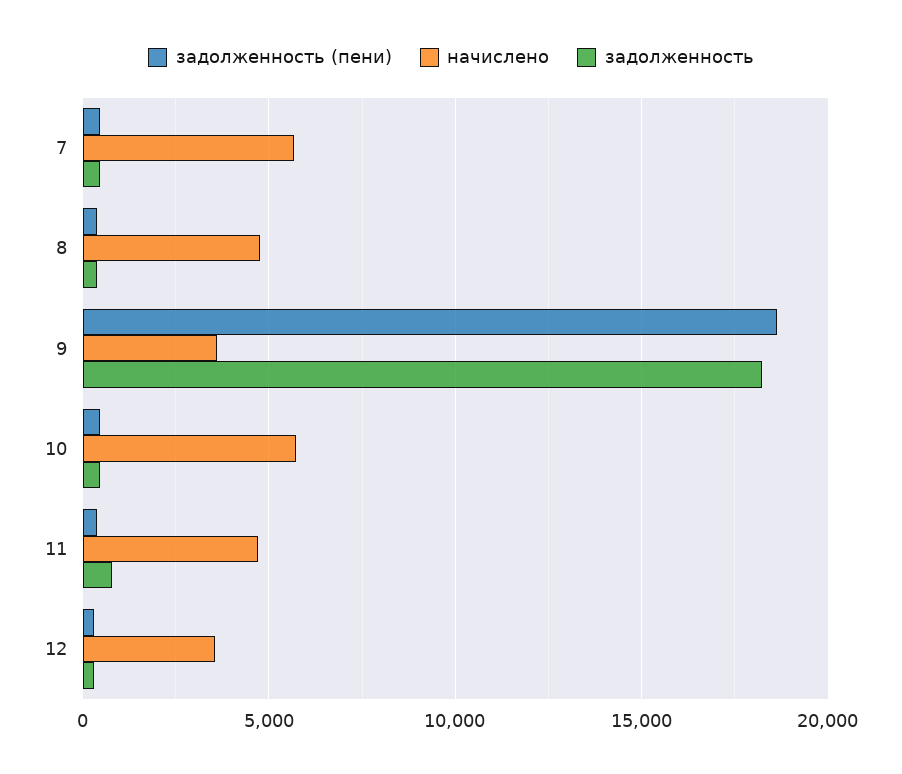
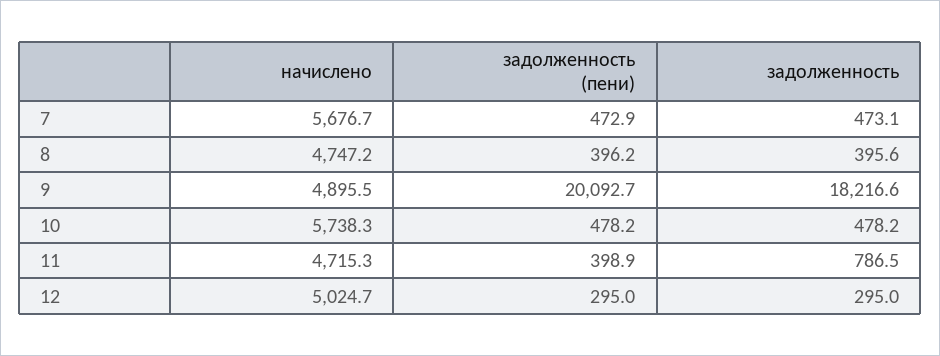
задолженность (пени), 9: 18500 -> 20092.7
начислено, 9: 3500 -> 4895.5
начислено, 12: 3500 -> 5024.7

